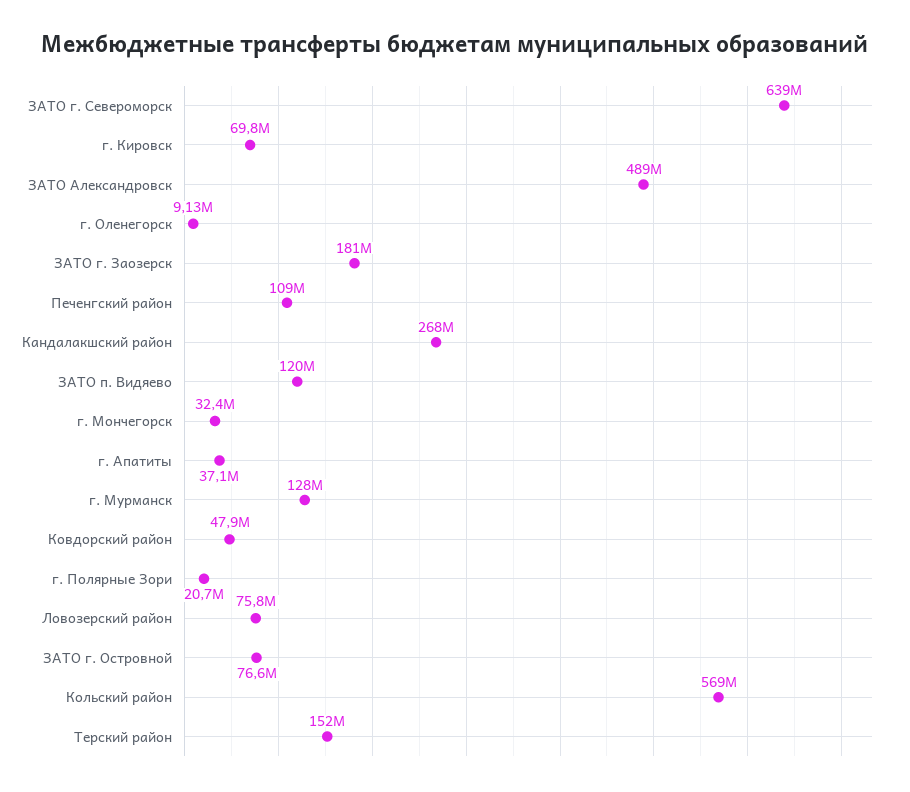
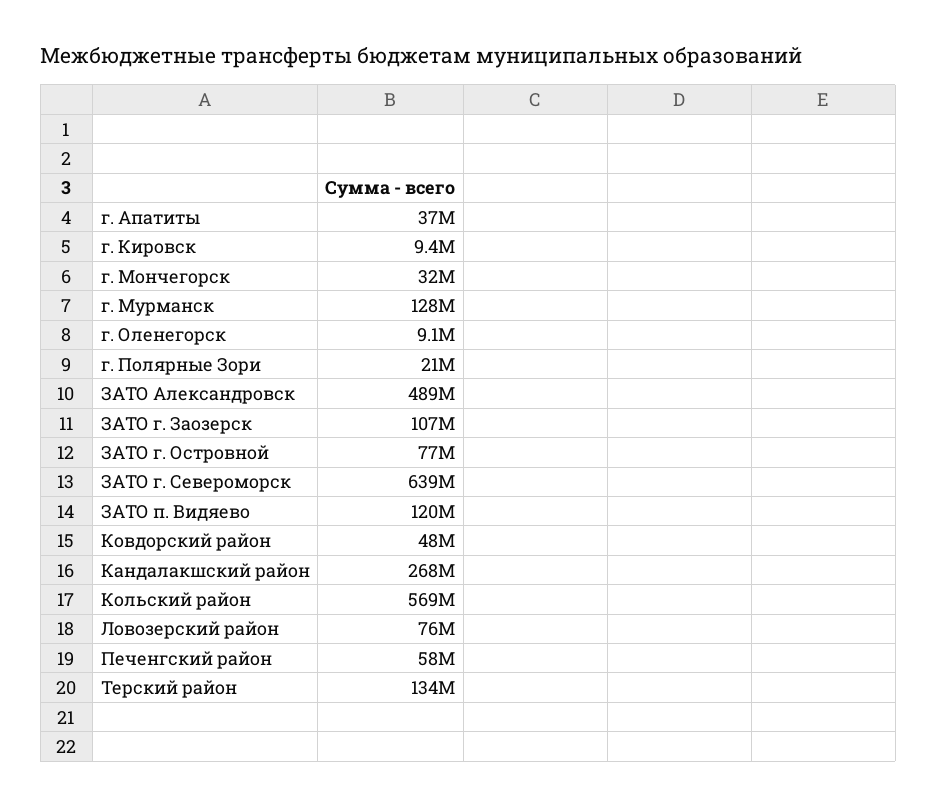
г. Кировск: 69800000 -> 9400000
ЗАТО г. Заозерск: 181000000 -> 107000000
Печенгский район: 109000000 -> 58000000
Терский район: 152000000 -> 134000000

